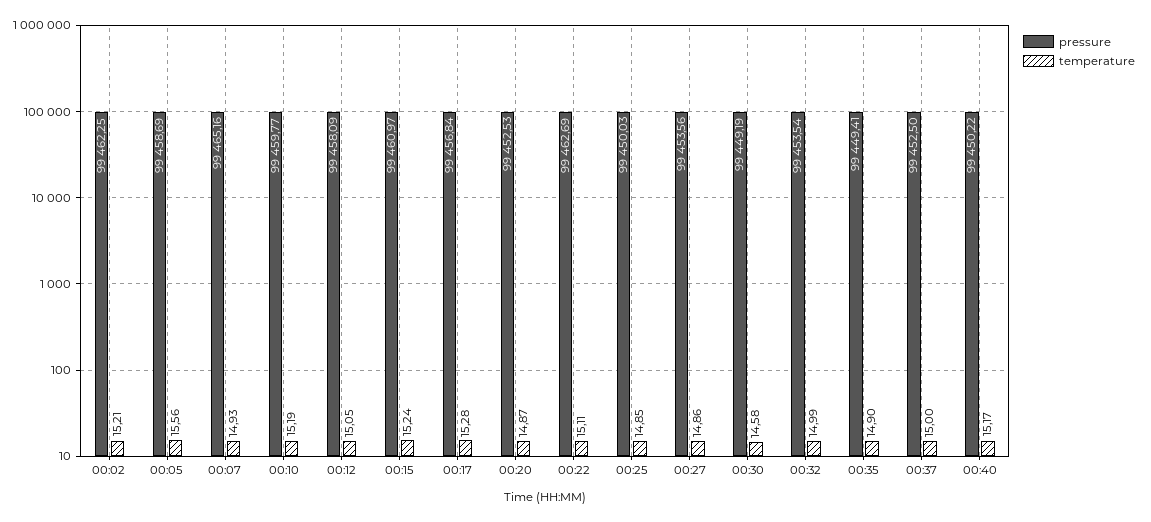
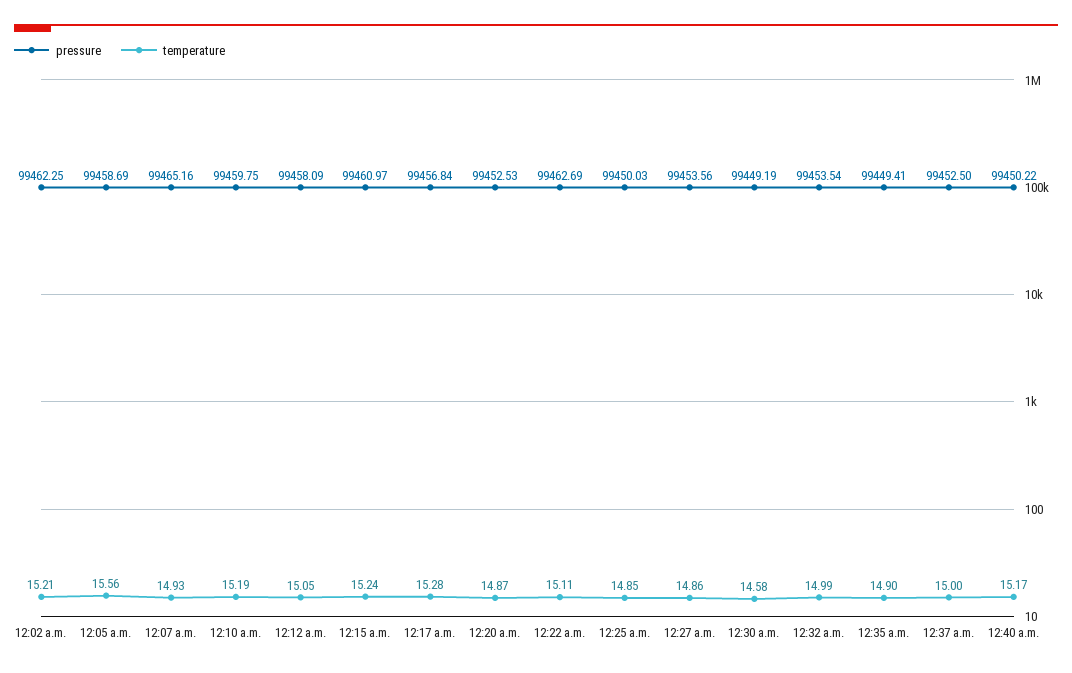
pressure, 00:10: 99459.77 -> 99459.75

